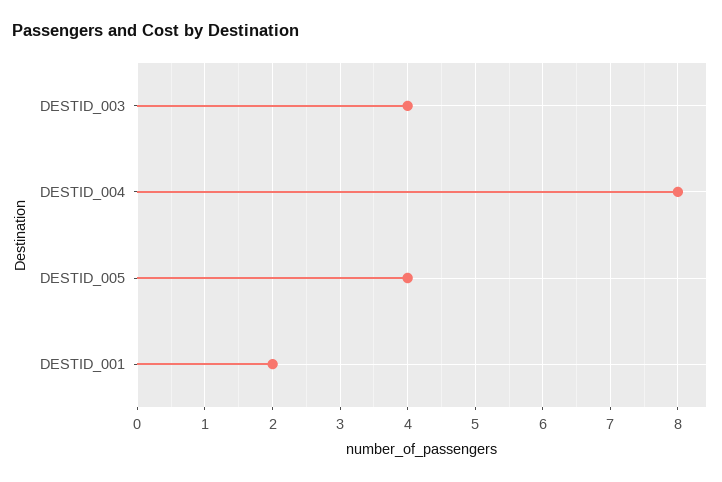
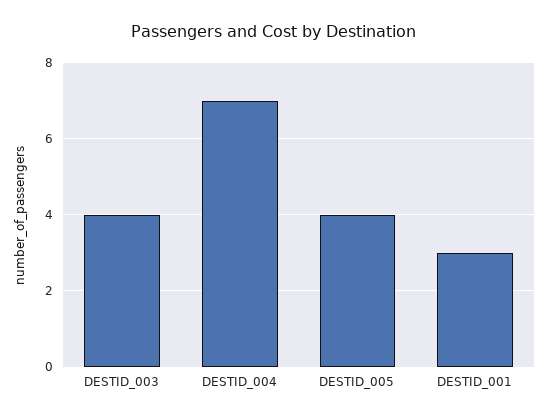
DESTID_004: 8 -> 7
DESTID_001: 2 -> 3

